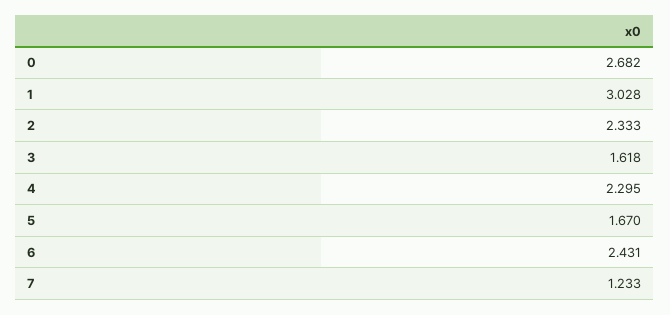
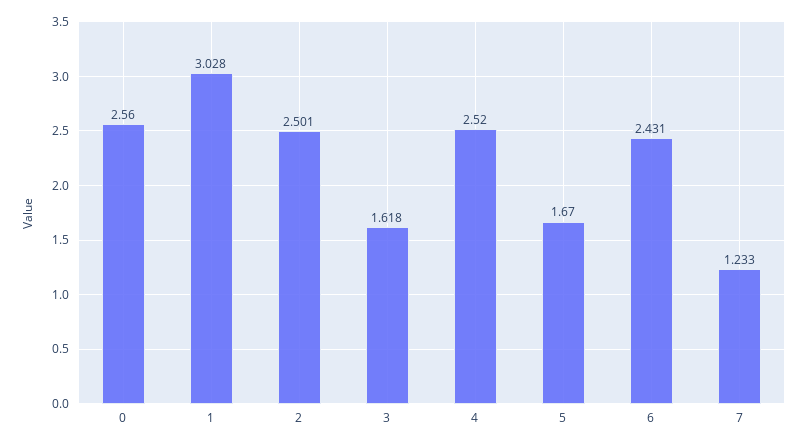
0: 2.682 -> 2.56
2: 2.333 -> 2.501
4: 2.295 -> 2.52

